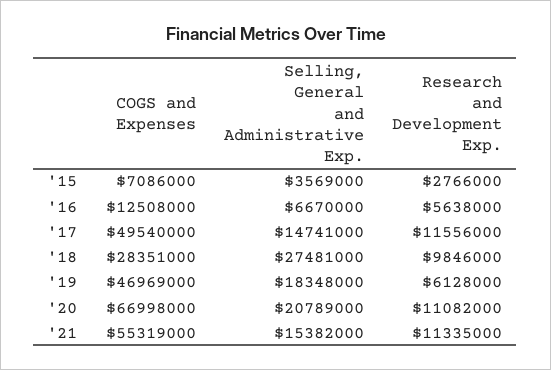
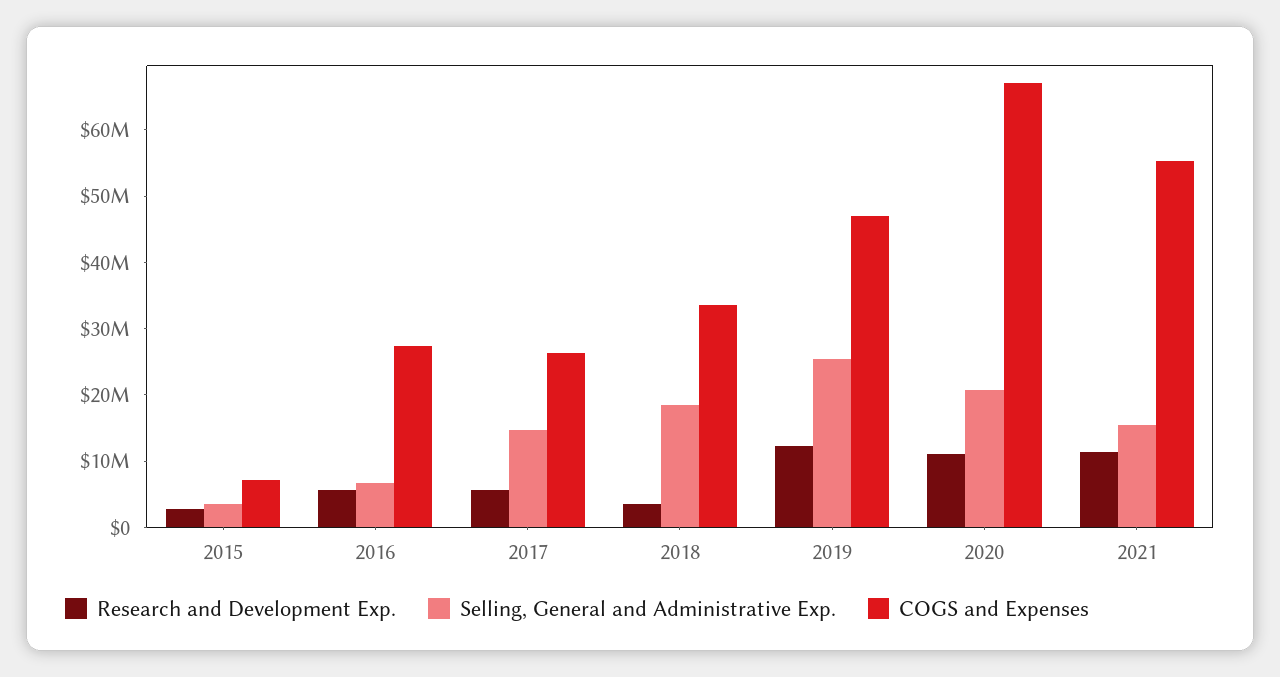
COGS and Expenses, '16: 12508000 -> 28000000
COGS and Expenses, '17: 49540000 -> 26000000
Research and Development Exp., '17: 11556000 -> 6000000
COGS and Expenses, '18: 28351000 -> 34000000
Selling, General and Administrative Exp., '18: 27481000 -> 18000000
Research and Development Exp., '18: 9846000 -> 4000000
Selling, General and Administrative Exp., '19: 18348000 -> 26000000
Research and Development Exp., '19: 6128000 -> 12000000

